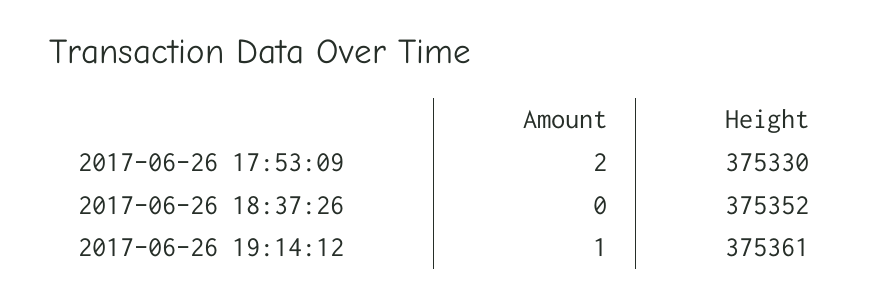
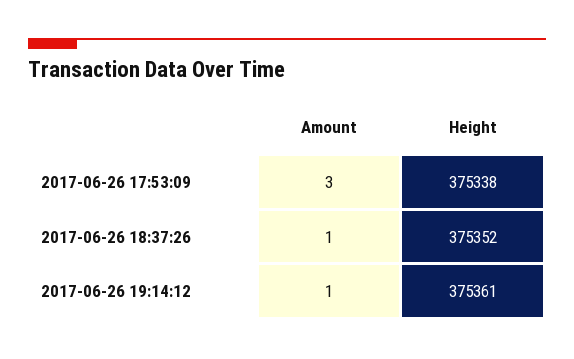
Amount, 2017-06-26 17:53:09: 2 -> 3
Height, 2017-06-26 17:53:09: 375330 -> 375338
Amount, 2017-06-26 18:37:26: 0 -> 1

